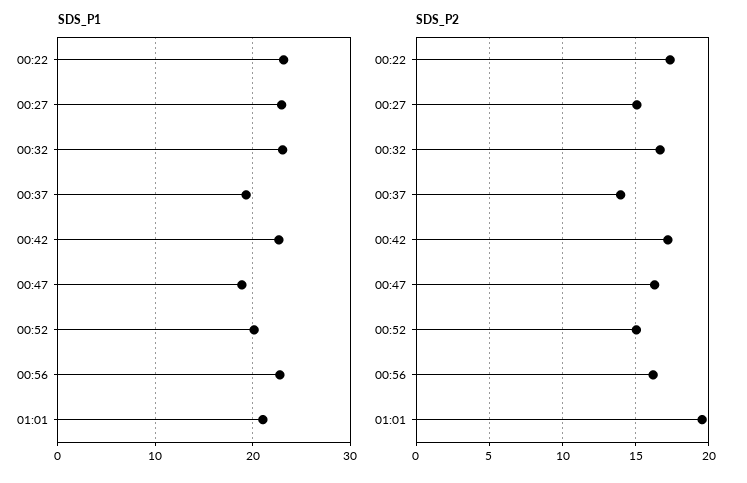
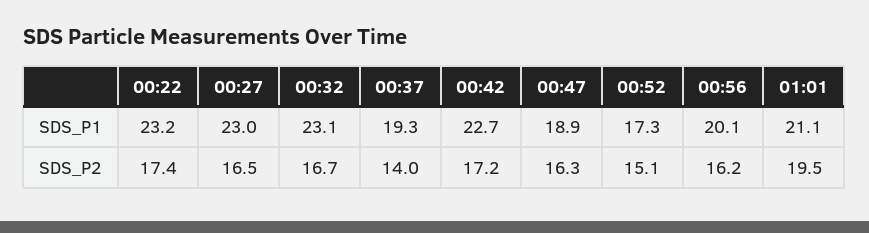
SDS_P1, 00:52: 20 -> 17.3
SDS_P1, 00:56: 23 -> 20.1
SDS_P2, 00:27: 15 -> 16.5

